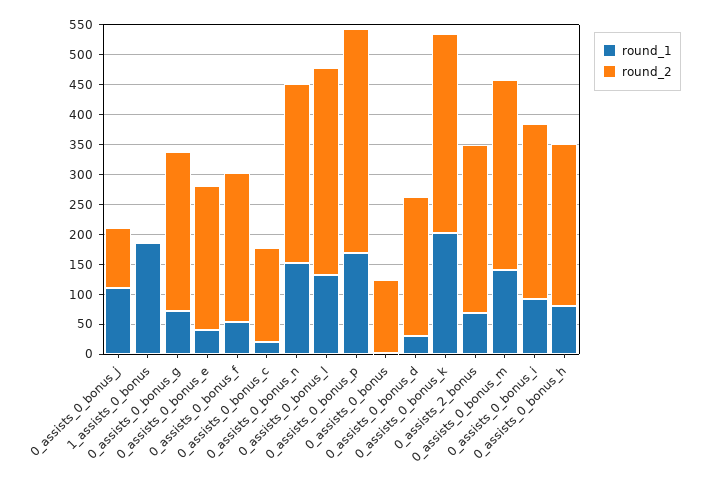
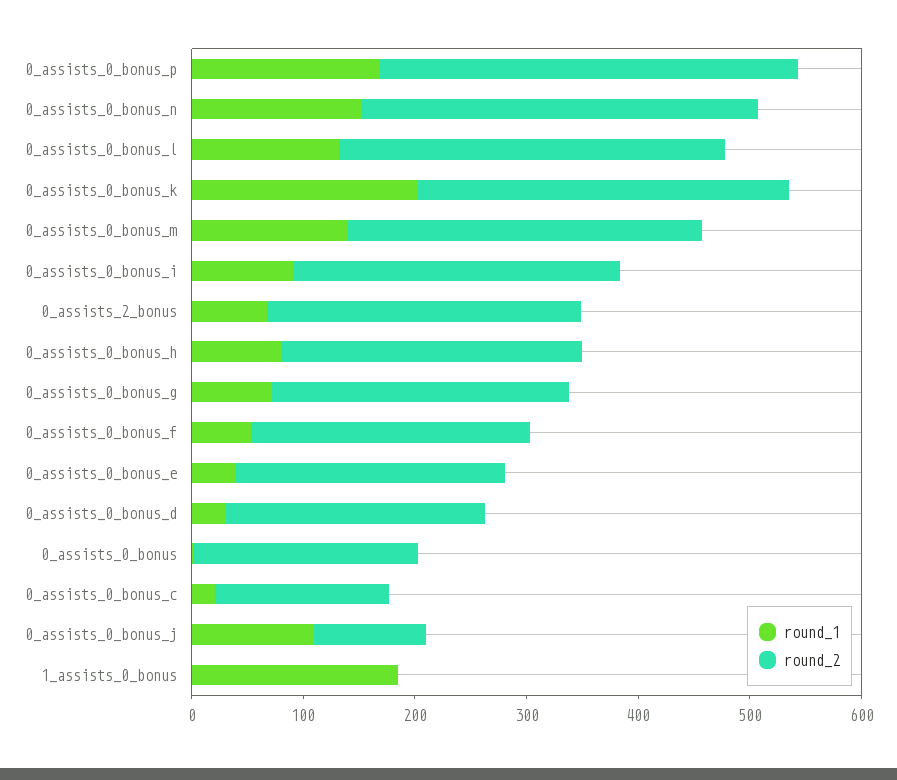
round_2, 0_assists_0_bonus_n: 300 -> 360
round_2, 0_assists_0_bonus: 125 -> 200

